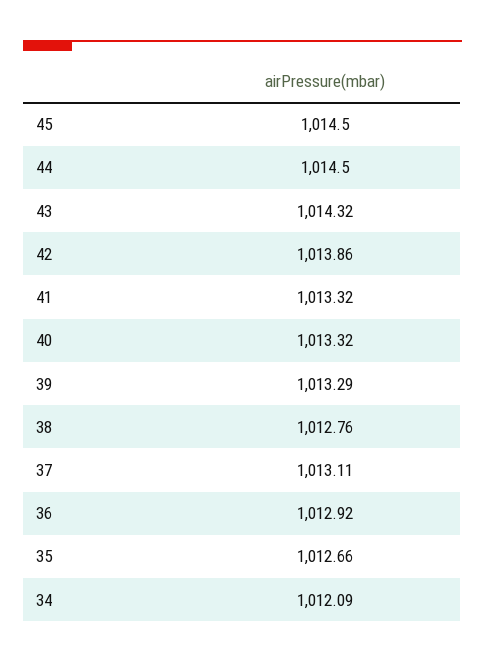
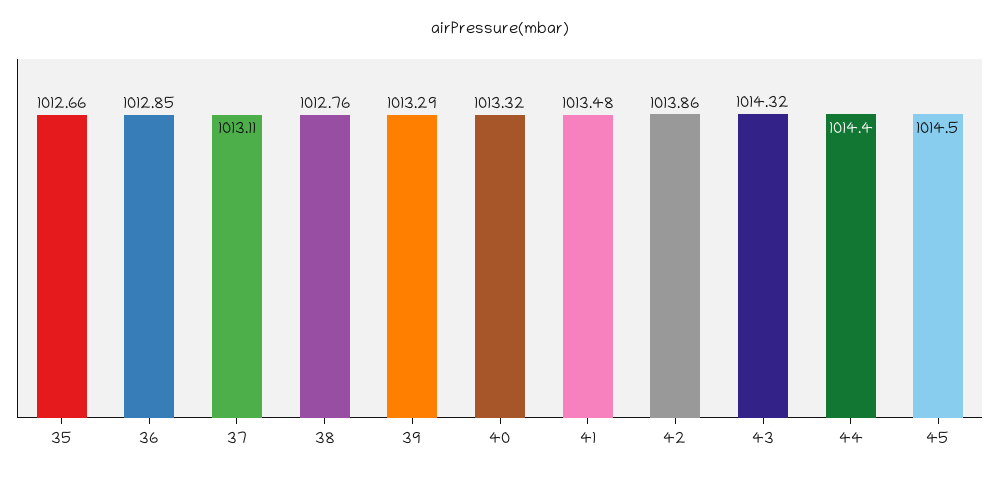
44: 1014.5 -> 1014.4
41: 1013.32 -> 1013.48
36: 1012.92 -> 1012.85
34: 1012.09 -> none

